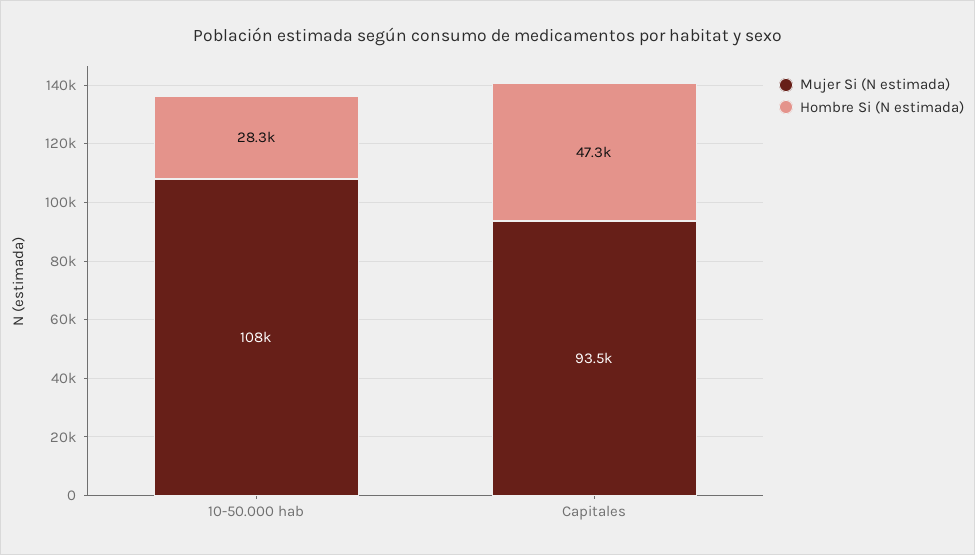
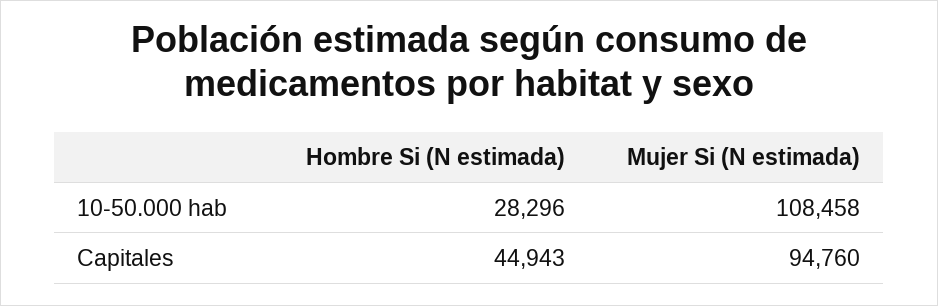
Mujer Si (N estimada), Capitales: 93500 -> 94760
Hombre Si (N estimada), Capitales: 47300 -> 44943

